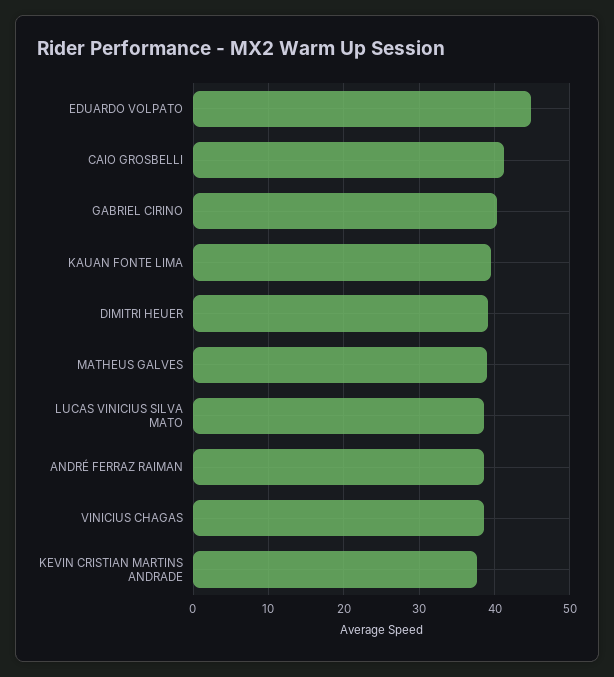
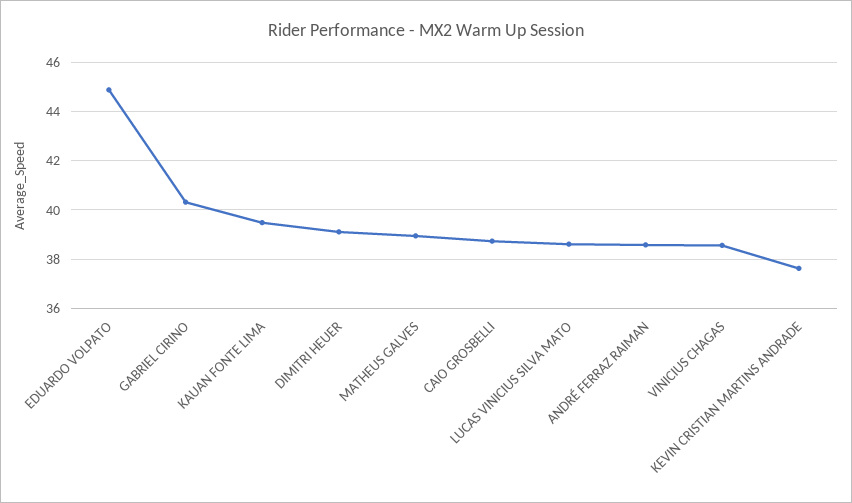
CAIO GROSBELLI: 41 -> 38.75

